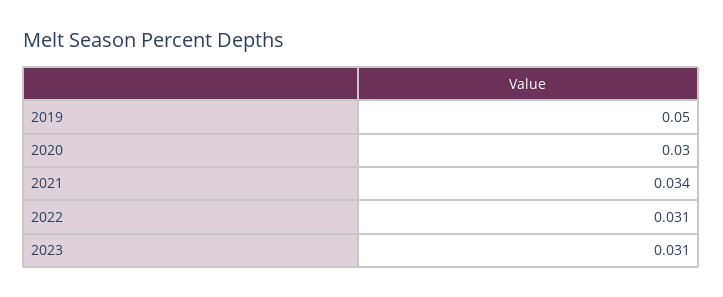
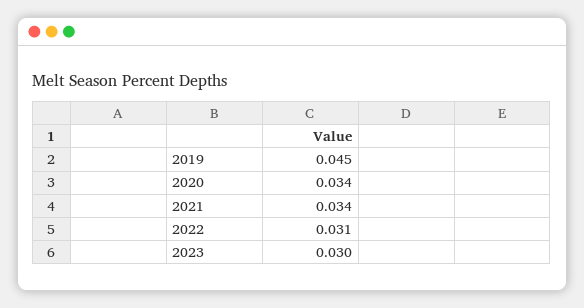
2019: 0.05 -> 0.045
2020: 0.03 -> 0.034
2023: 0.031 -> 0.03

